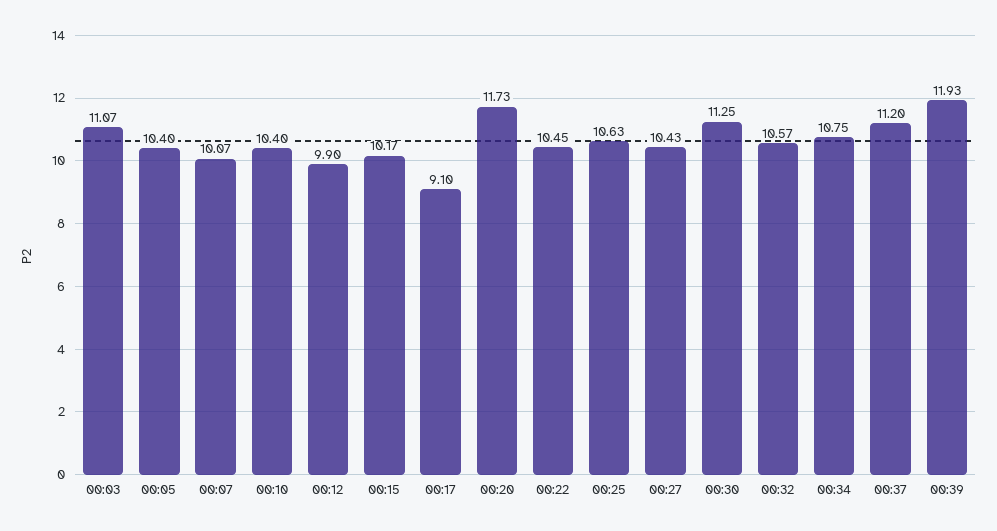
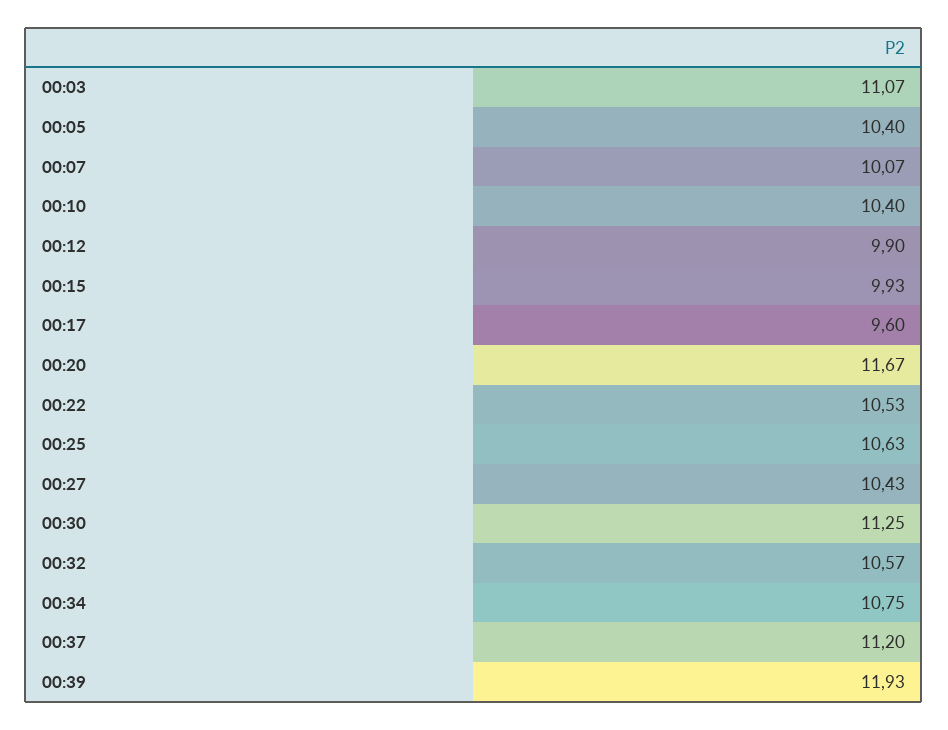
00:15: 10.17 -> 9.93
00:17: 9.1 -> 9.6
00:20: 11.73 -> 11.67
00:22: 10.45 -> 10.53

